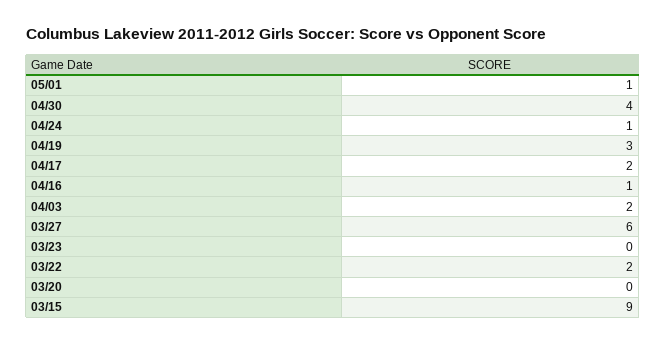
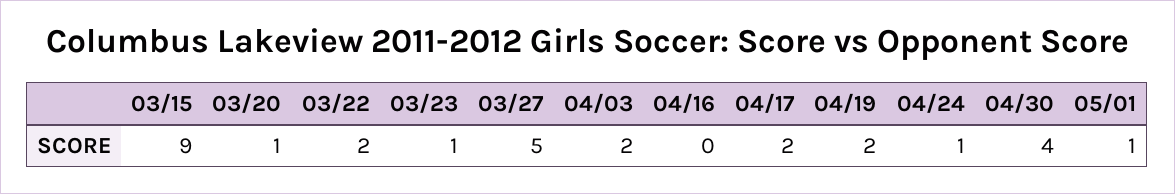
04/19: 3 -> 2
04/16: 1 -> 0
03/27: 6 -> 5
03/23: 0 -> 1
03/20: 0 -> 1

